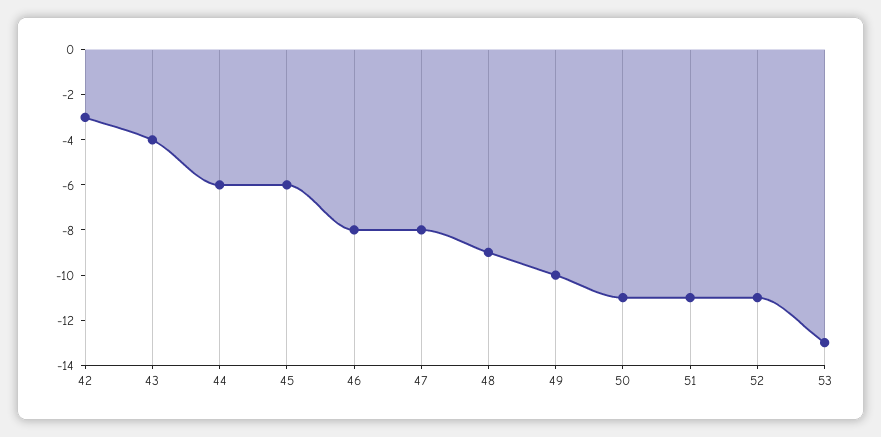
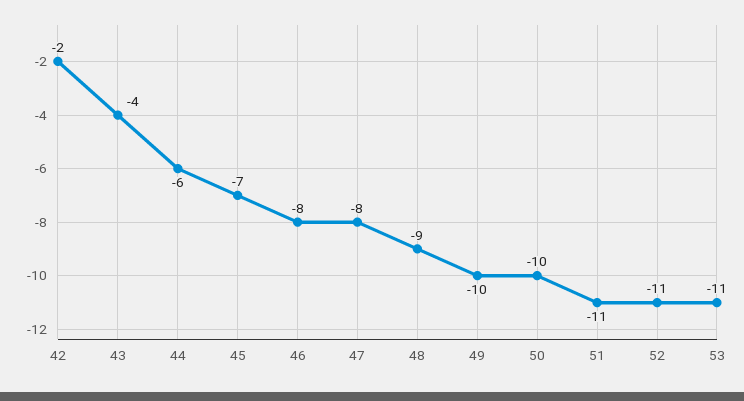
42: -3 -> -2
45: -6 -> -7
50: -11 -> -10
53: -13 -> -11

